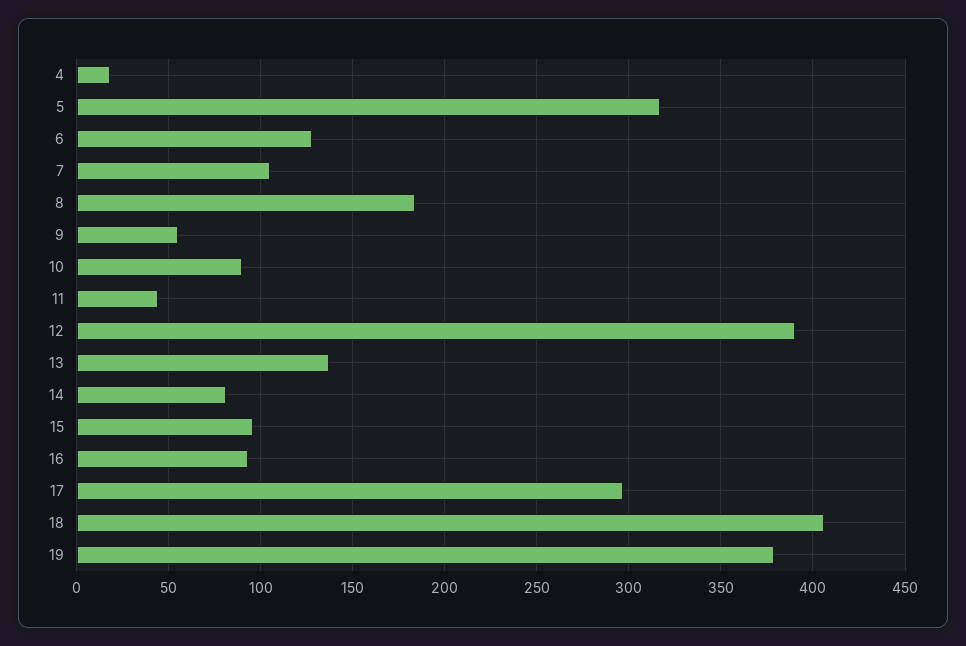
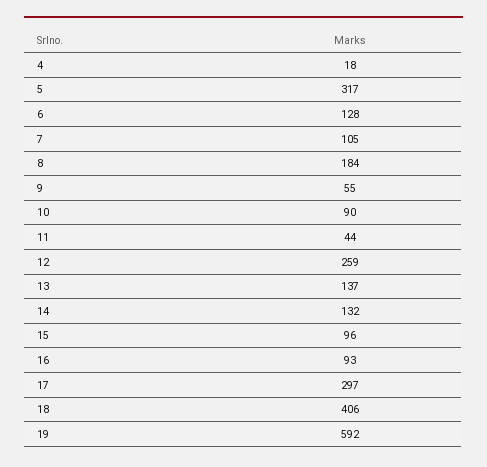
12: 390 -> 259
14: 80 -> 132
19: 380 -> 592

